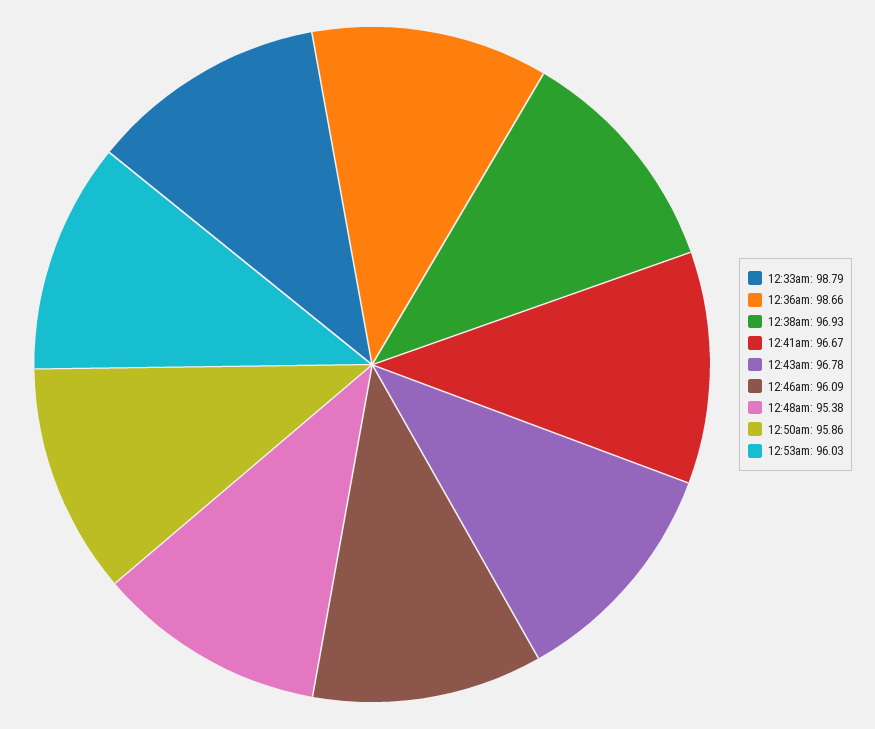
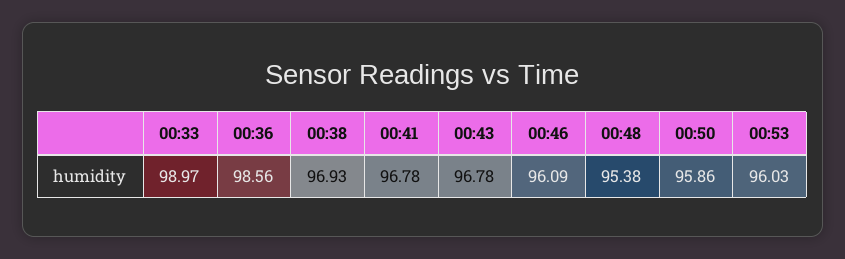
12:33am: 98.79 -> 98.97
12:36am: 98.66 -> 98.56
12:41am: 96.67 -> 96.78

